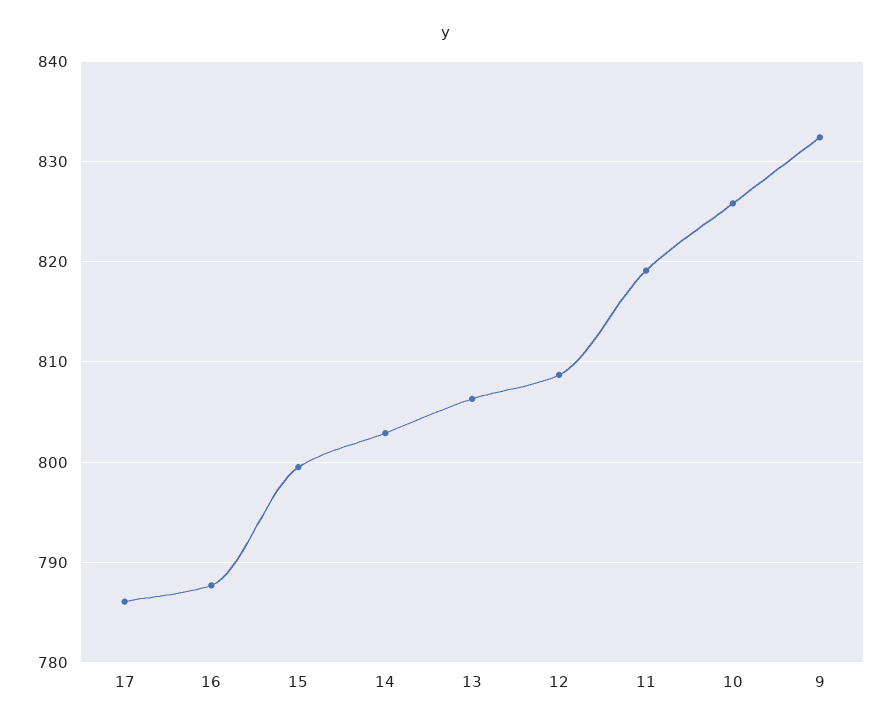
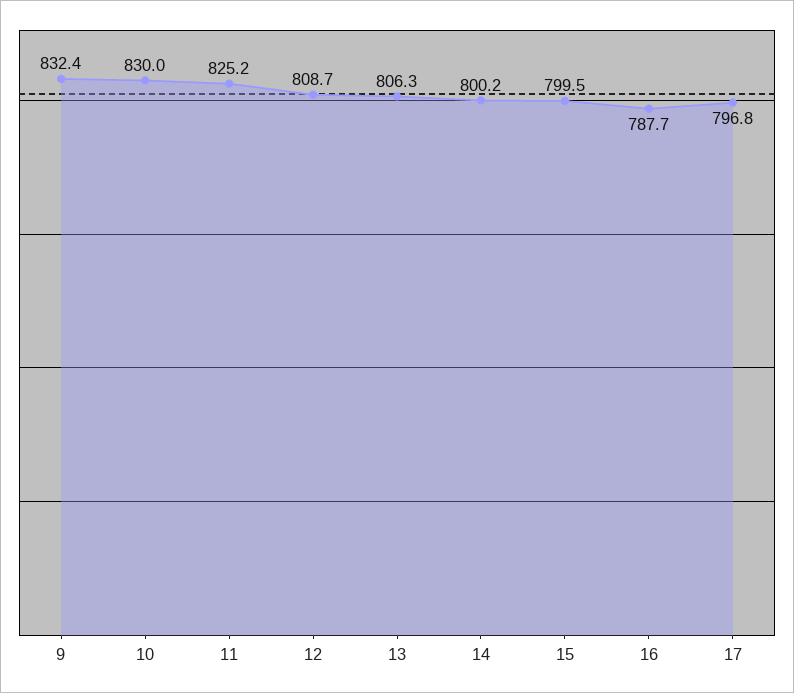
17: 786 -> 796.8
14: 803 -> 800.2
11: 819 -> 825.2
10: 826 -> 830

